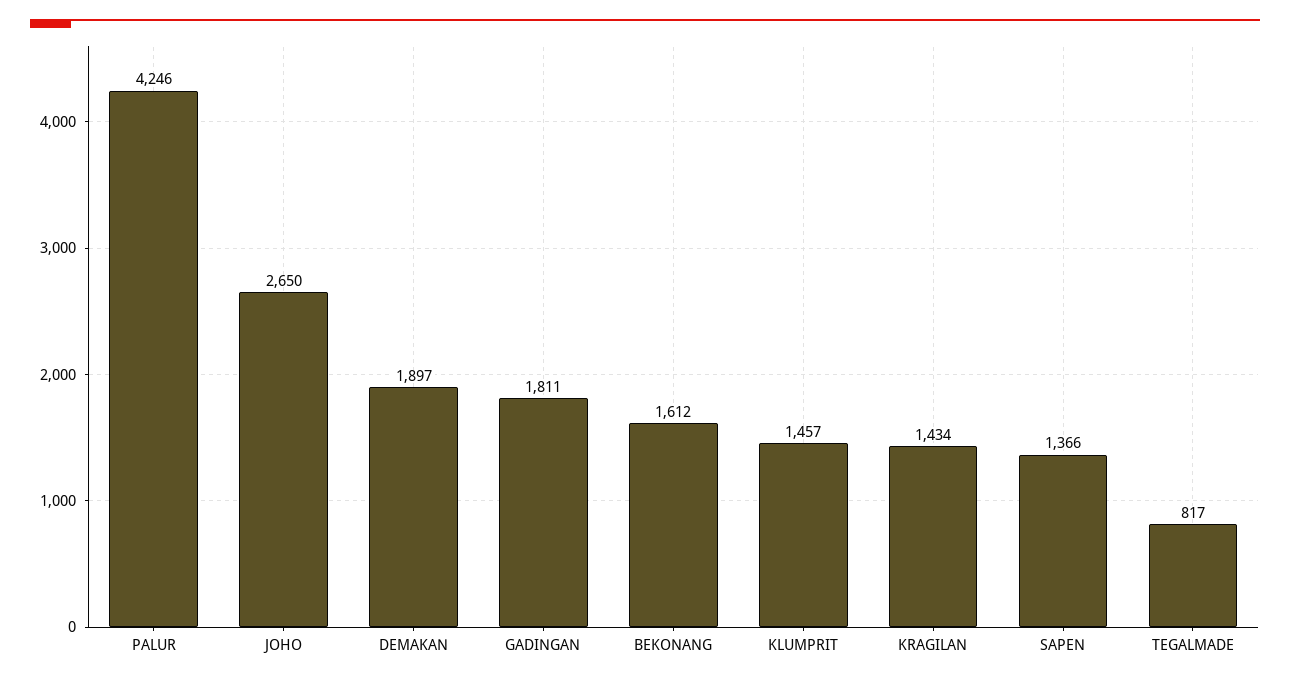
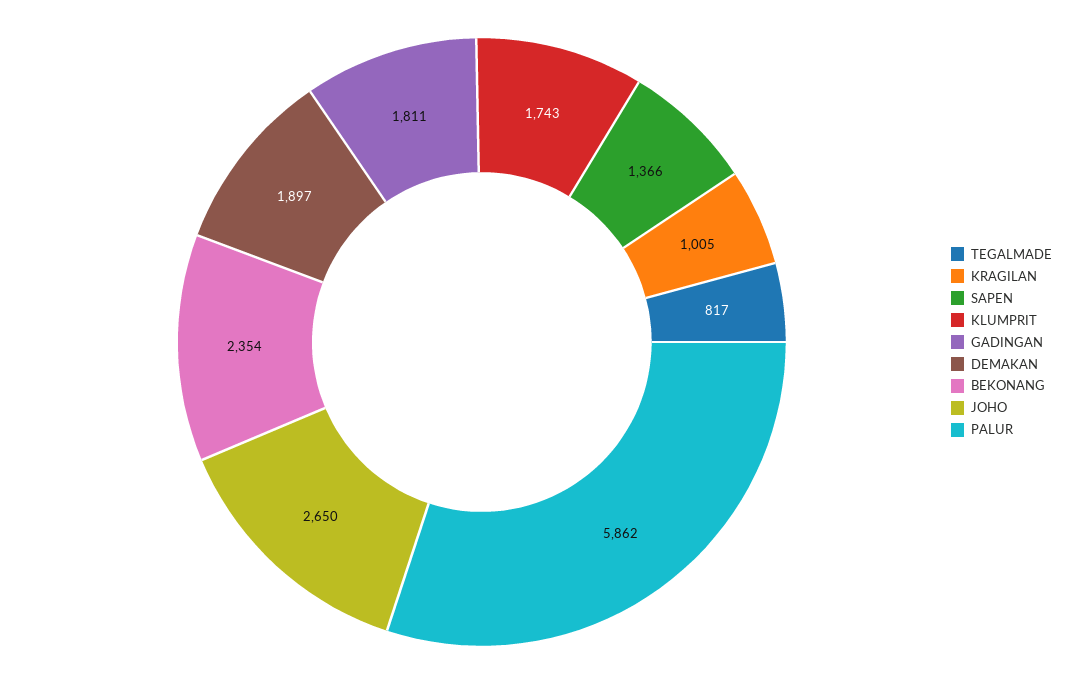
PALUR: 4246 -> 5862
BEKONANG: 1612 -> 2354
KLUMPRIT: 1457 -> 1743
KRAGILAN: 1434 -> 1005

